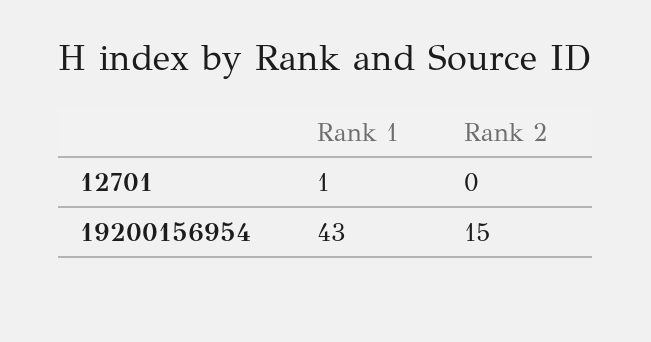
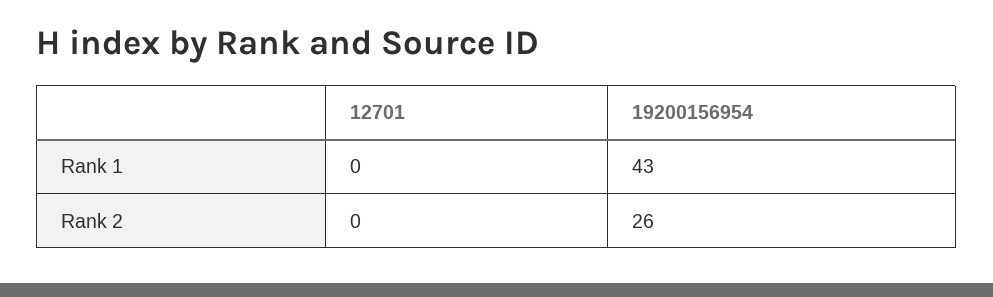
Rank 1, 12701: 1 -> 0
Rank 2, 19200156954: 15 -> 26

